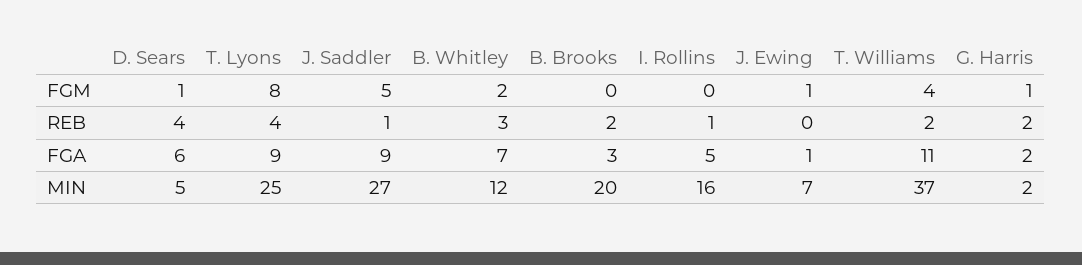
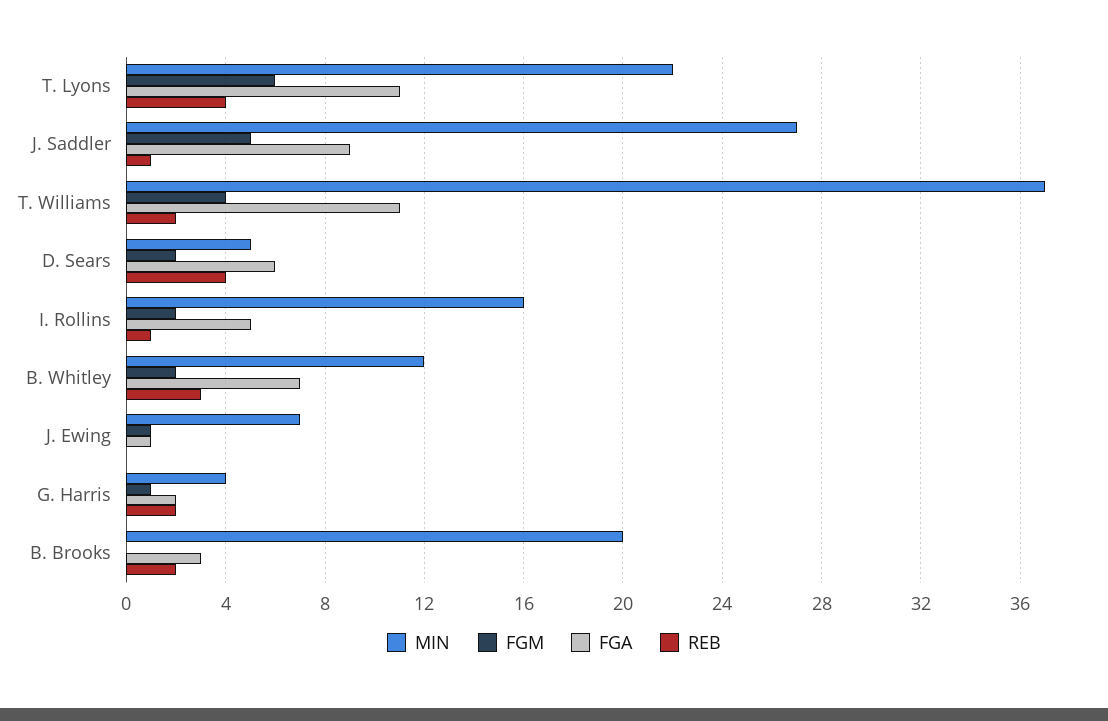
FGM, D. Sears: 1 -> 2
FGM, T. Lyons: 8 -> 6
FGM, I. Rollins: 0 -> 2
FGA, T. Lyons: 9 -> 11
MIN, T. Lyons: 25 -> 22
MIN, G. Harris: 2 -> 4

